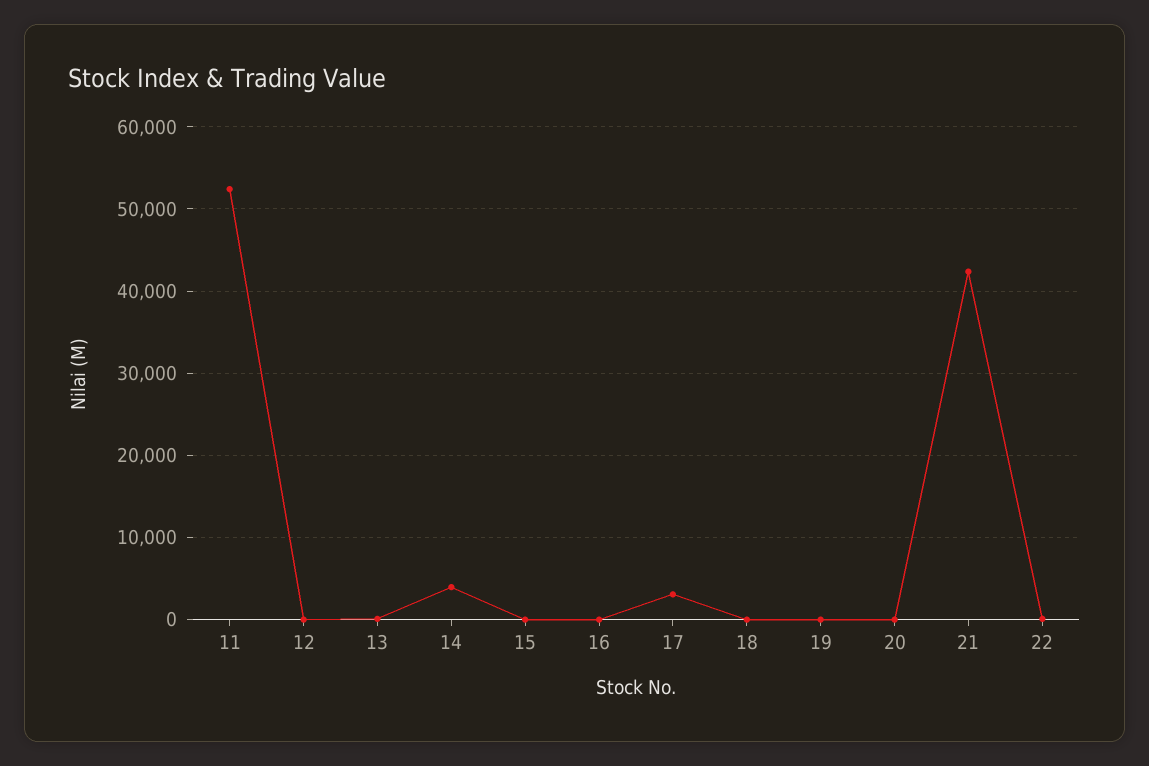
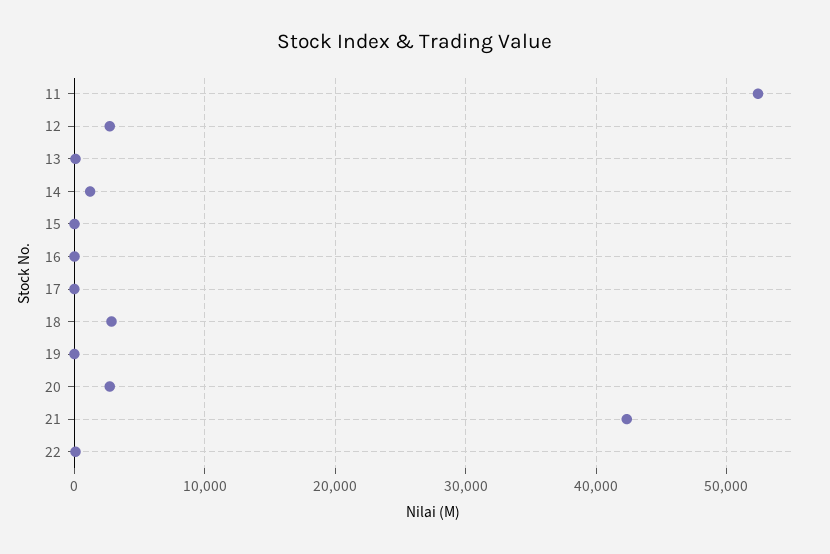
12: 0 -> 3000
14: 4000 -> 1000
17: 3000 -> 0
18: 0 -> 3000
20: 0 -> 3000

